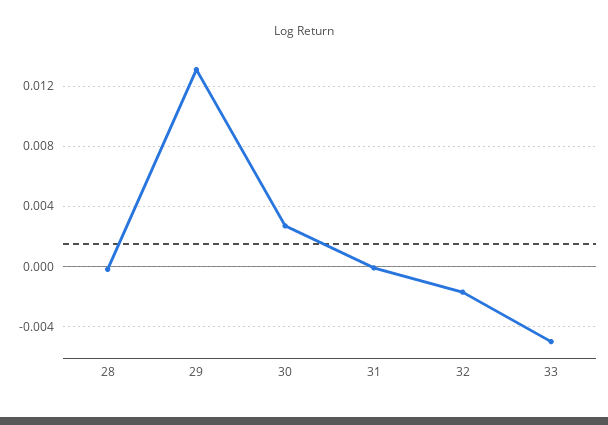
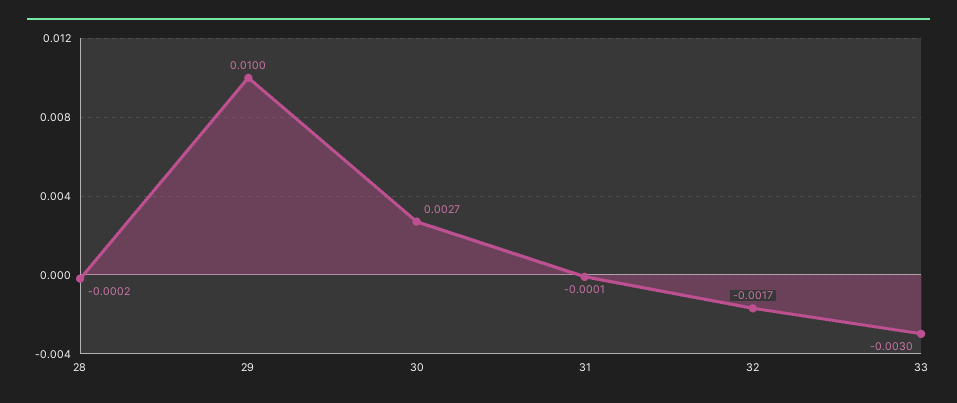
29: 0.013 -> 0.01
33: -0.005 -> -0.003

